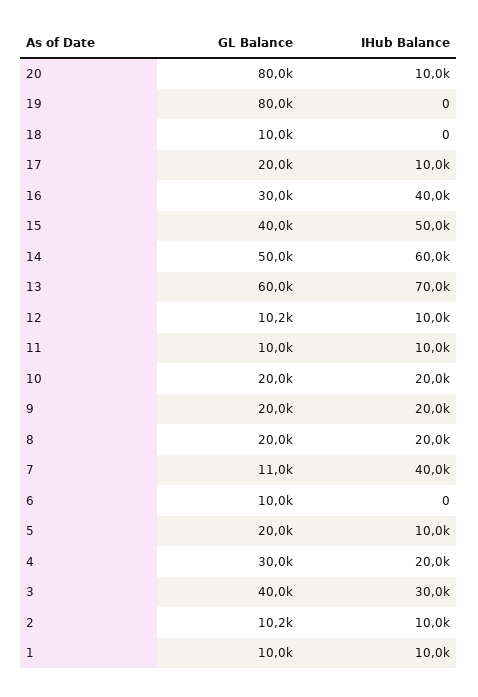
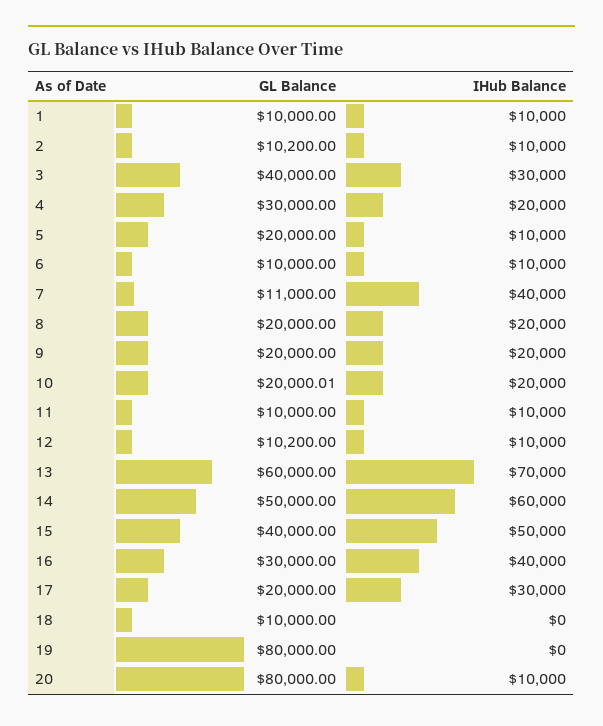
IHub Balance, 17: 10000 -> 30000
IHub Balance, 6: 0 -> 10000

